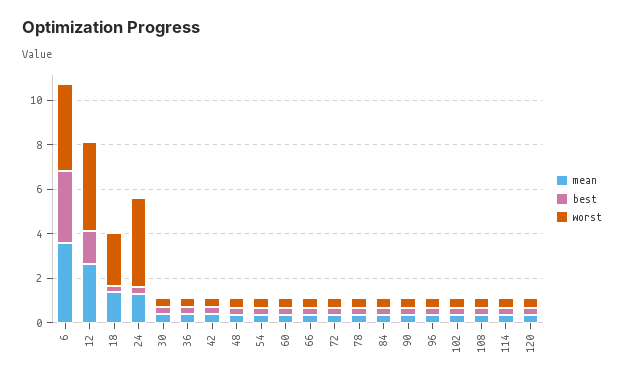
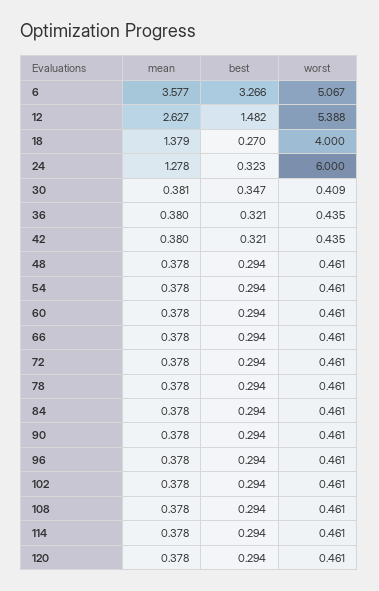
worst, 6: 4 -> 5.067
worst, 12: 4 -> 5.388
worst, 18: 2.5 -> 4
worst, 24: 4 -> 6

